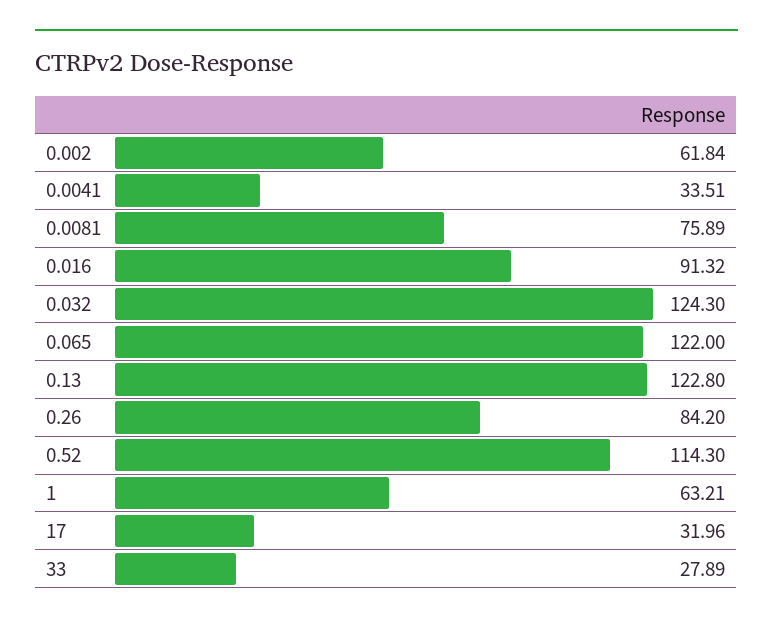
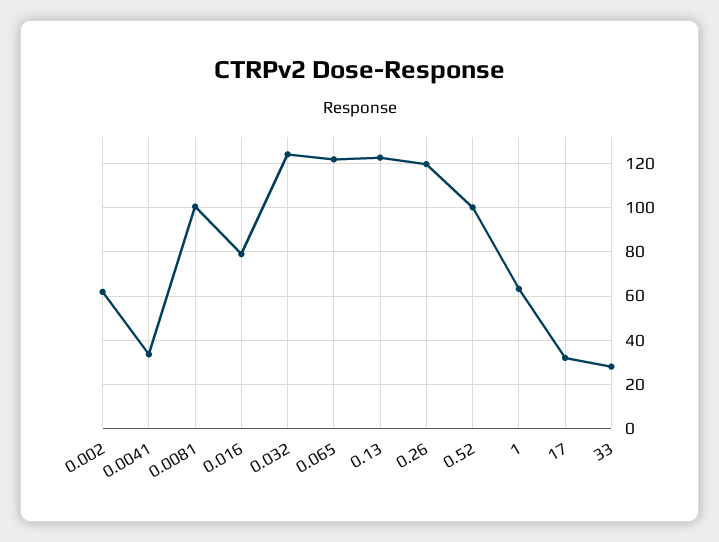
0.0081: 75.89 -> 100
0.016: 91.32 -> 80
0.26: 84.2 -> 120
0.52: 114.3 -> 100

